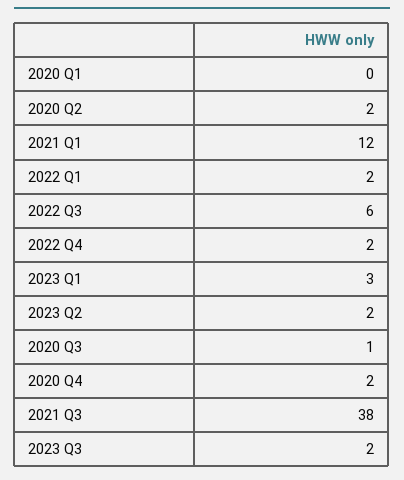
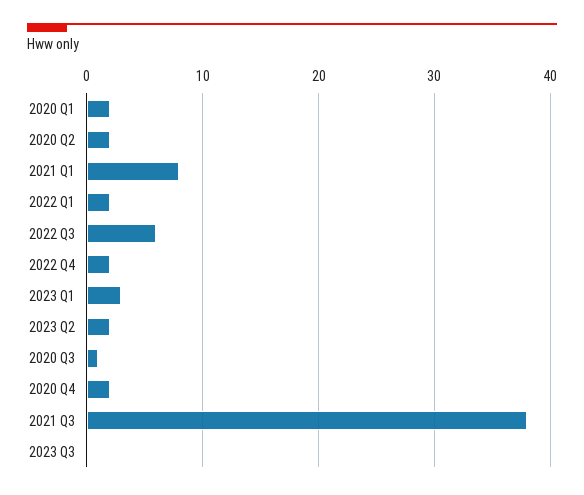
2020 Q1: 0 -> 2
2021 Q1: 12 -> 8
2023 Q3: 2 -> 0

